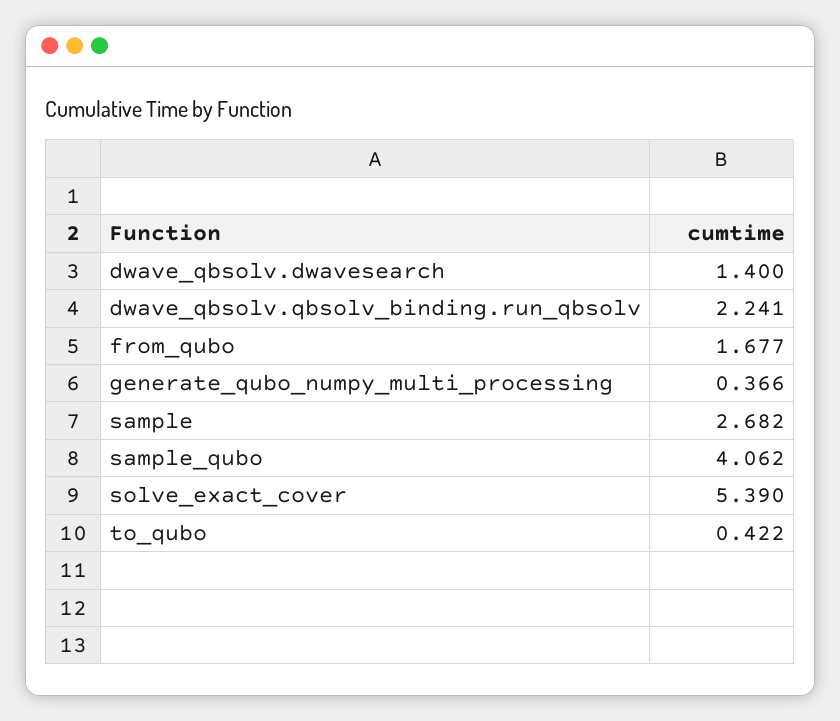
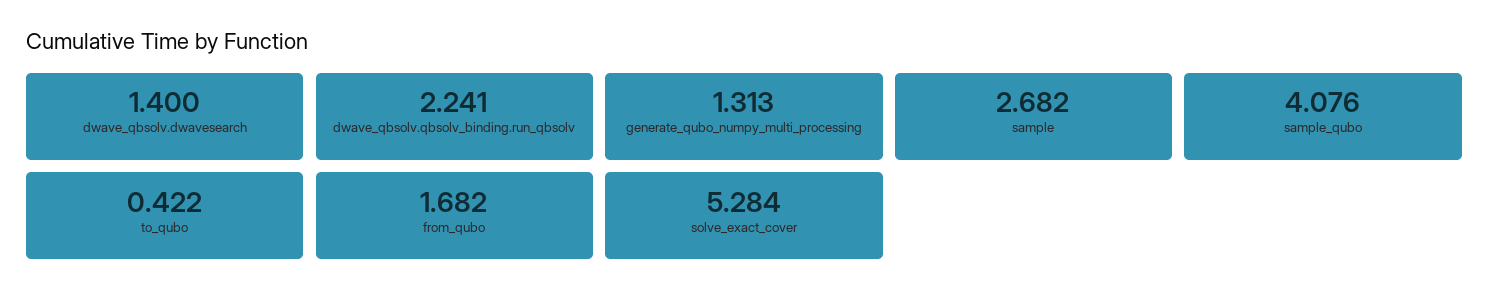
from_qubo: 1.677 -> 1.682
generate_qubo_numpy_multi_processing: 0.366 -> 1.313
sample_qubo: 4.062 -> 4.076
solve_exact_cover: 5.39 -> 5.284

